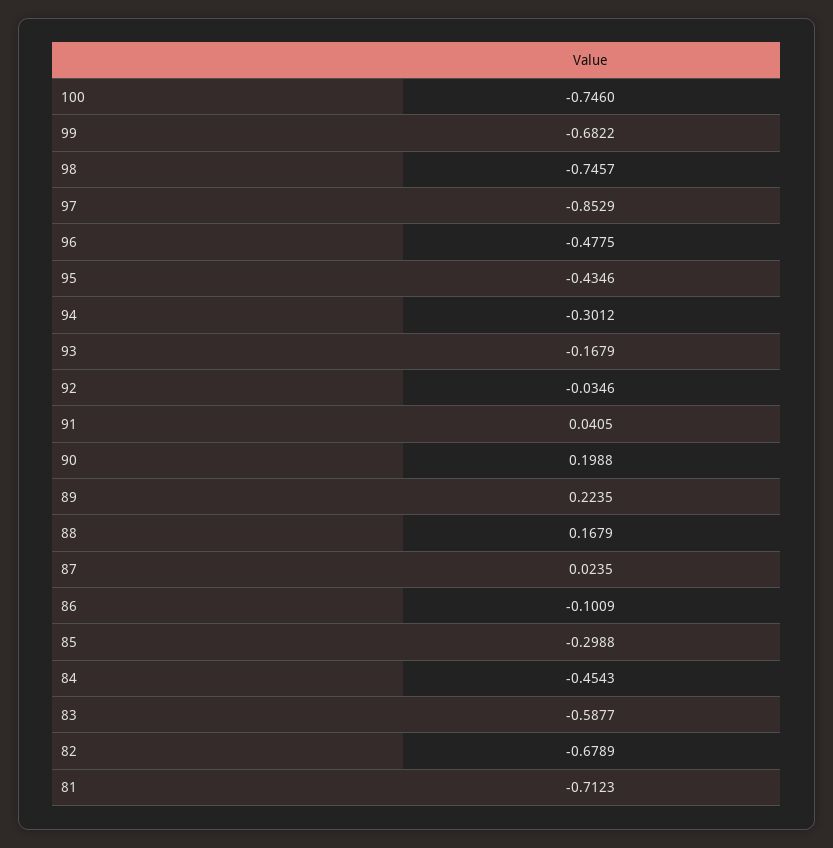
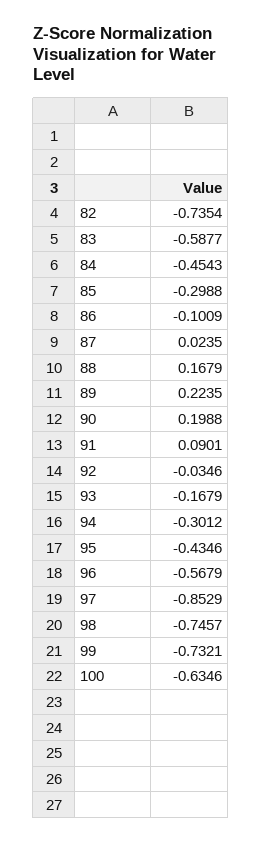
100: -0.746 -> -0.6346
99: -0.6822 -> -0.7321
96: -0.4775 -> -0.5679
91: 0.0405 -> 0.0901
82: -0.6789 -> -0.7354
81: -0.7123 -> none

